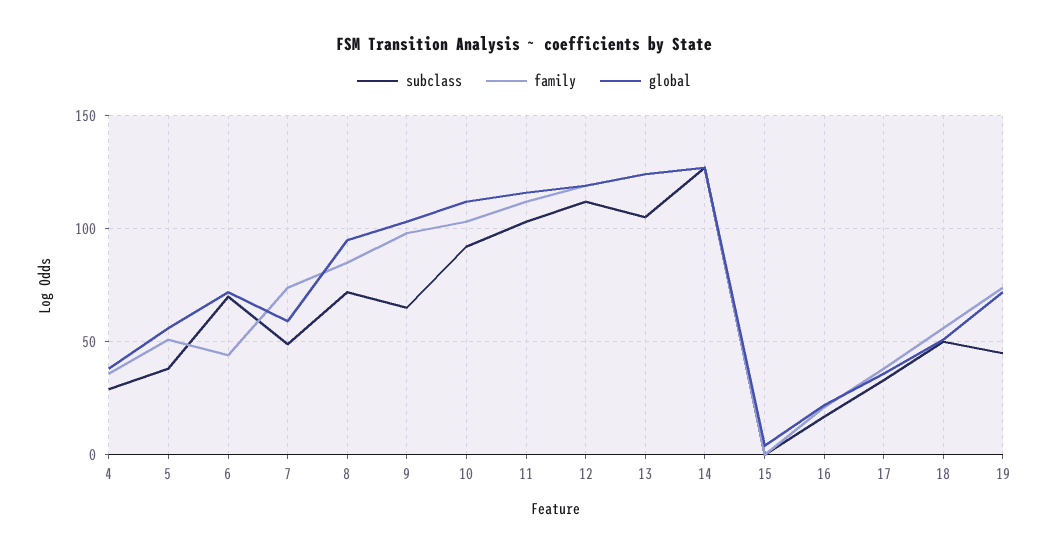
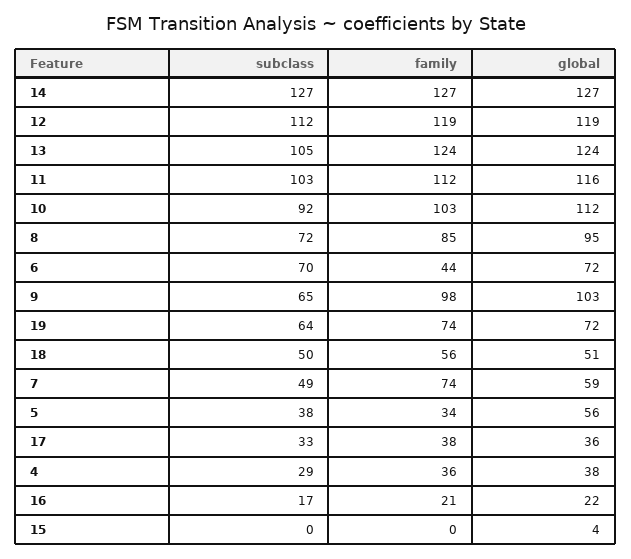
family, 5: 50 -> 34
subclass, 19: 45 -> 64

